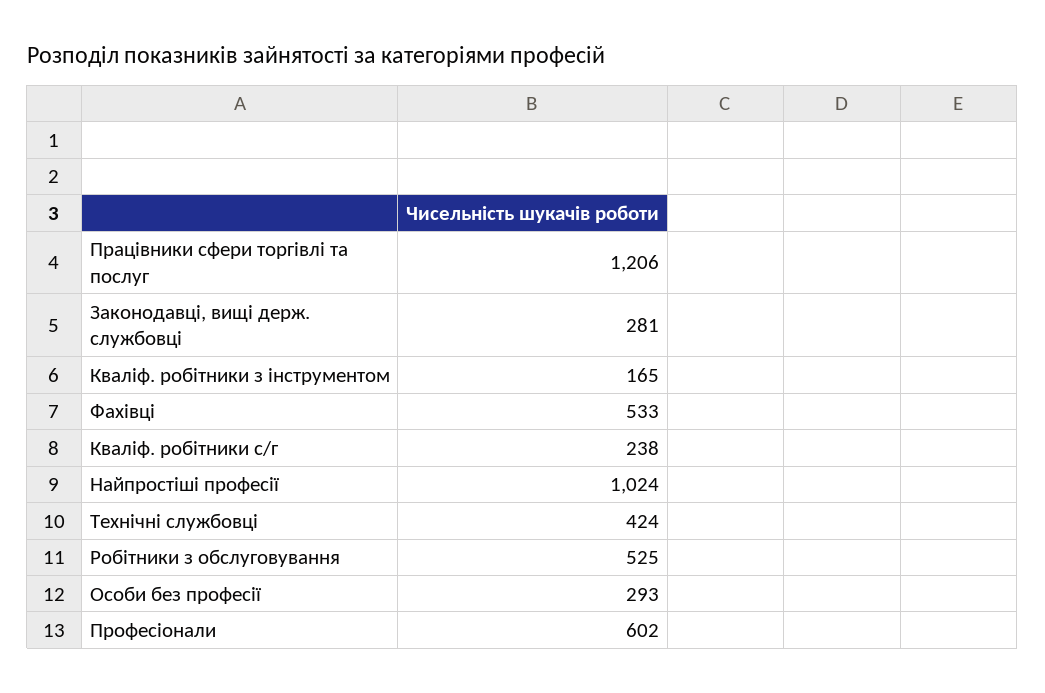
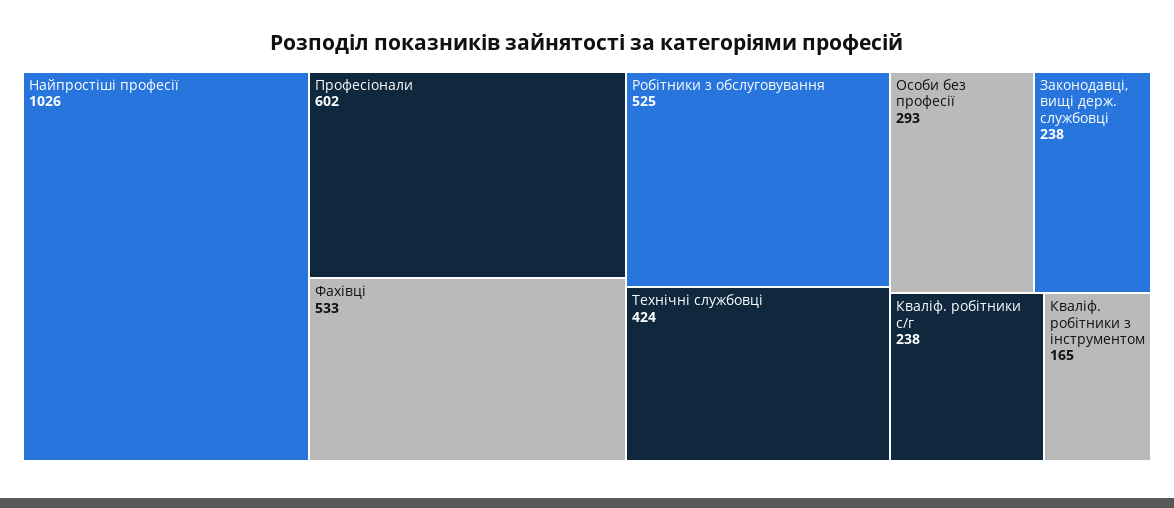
Працівники сфери торгівлі та послуг: 1206 -> none
Законодавці, вищі держ. службовці: 281 -> 238
Найпростіші професії: 1024 -> 1026

